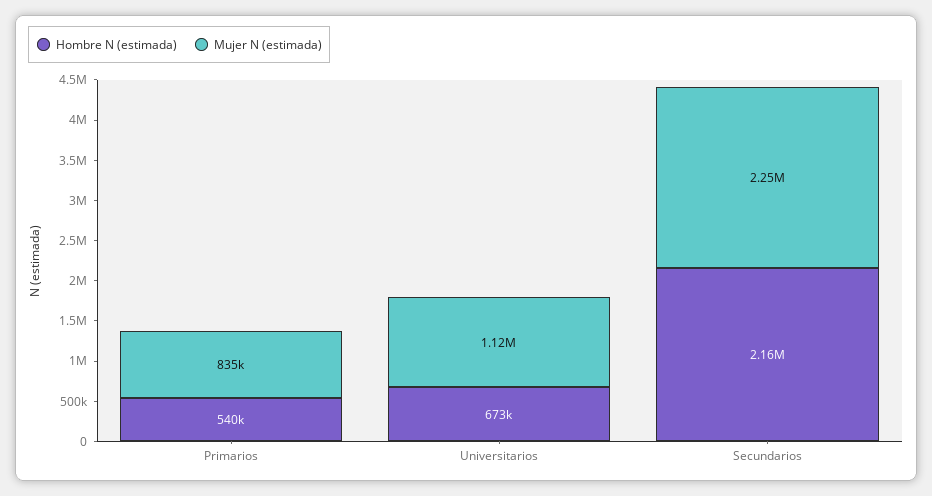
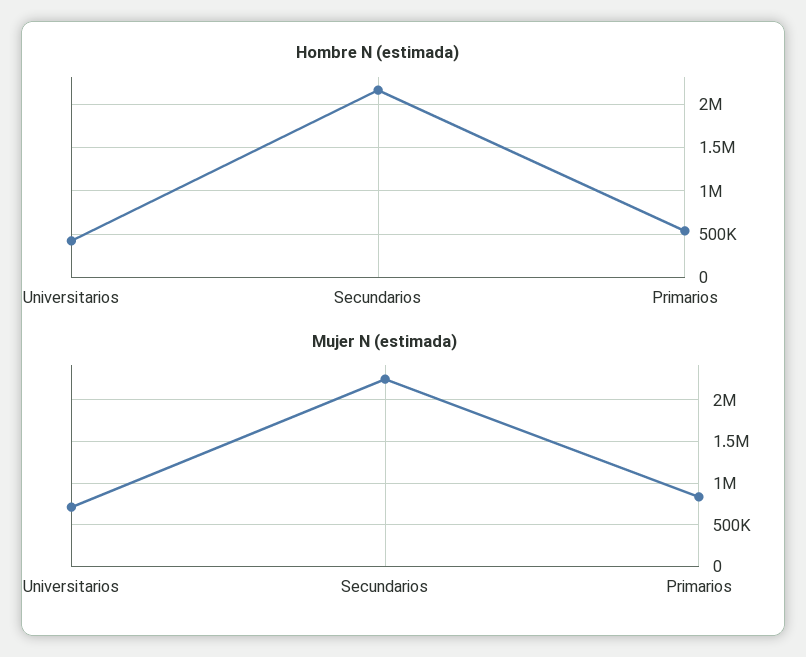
Hombre N (estimada), Universitarios: 673000 -> 400000
Mujer N (estimada), Universitarios: 1120000 -> 700000

